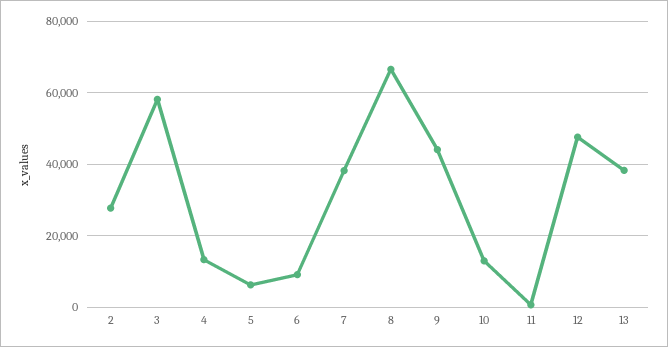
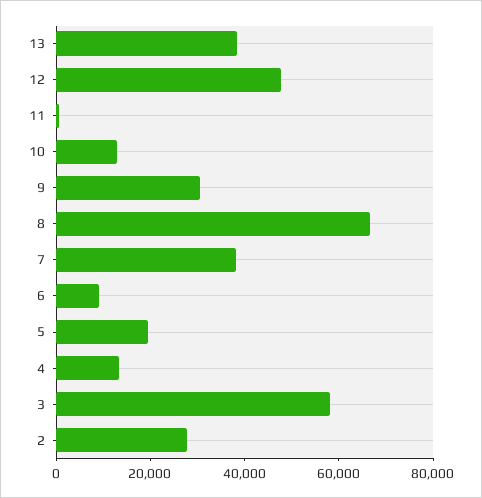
5: 6000 -> 20000
9: 44000 -> 30000

